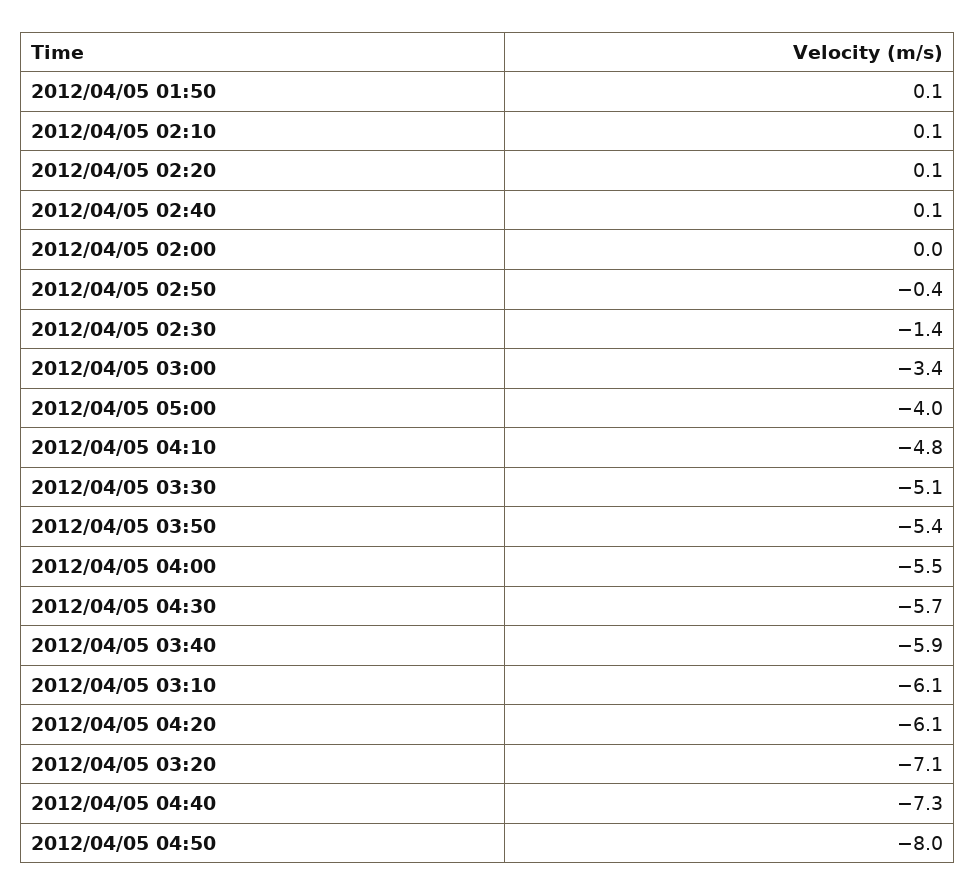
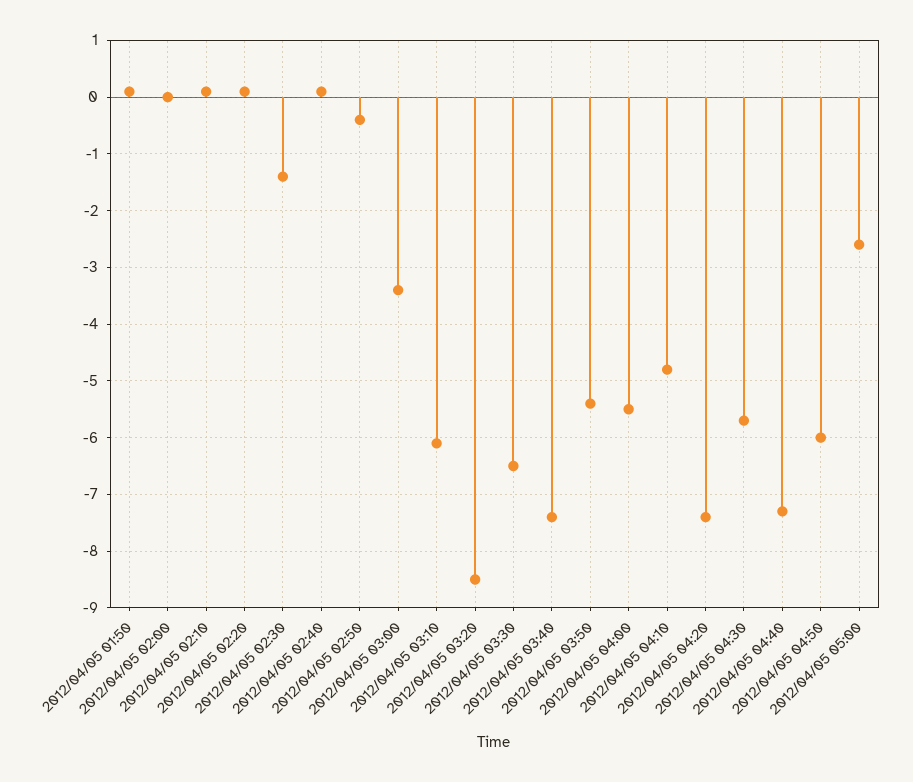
2012/04/05 05:00: -4 -> -2.5
2012/04/05 03:30: -5.1 -> -6.5
2012/04/05 03:40: -5.9 -> -7.5
2012/04/05 04:20: -6.1 -> -7.5
2012/04/05 03:20: -7.1 -> -8.5
2012/04/05 04:50: -8 -> -6

